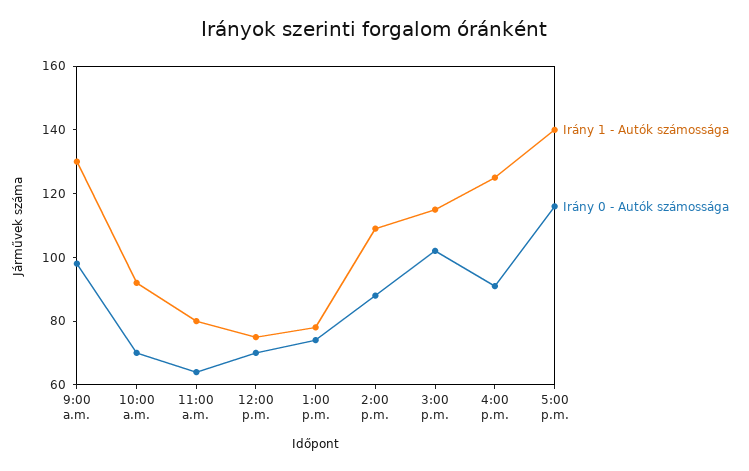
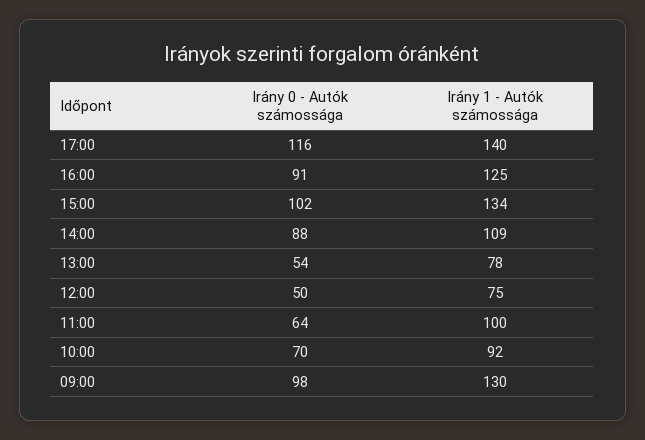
Irány 1 - Autók számossága, 11:00 a.m.: 80 -> 100
Irány 0 - Autók számossága, 12:00 p.m.: 70 -> 50
Irány 0 - Autók számossága, 1:00 p.m.: 75 -> 54
Irány 1 - Autók számossága, 3:00 p.m.: 115 -> 134

